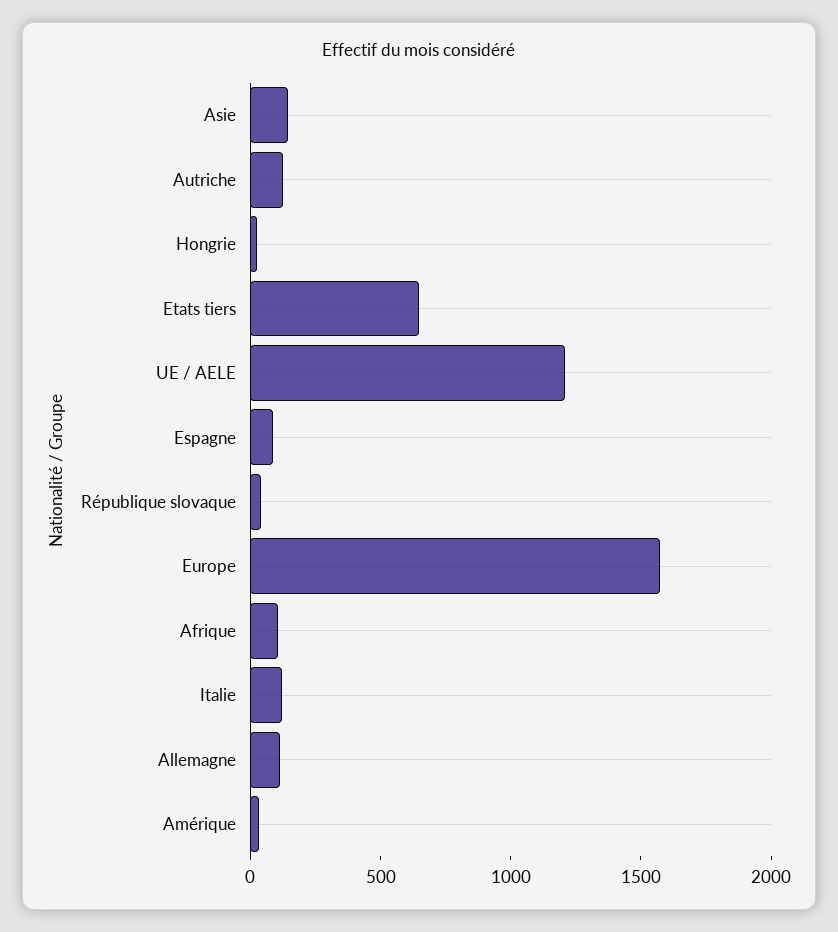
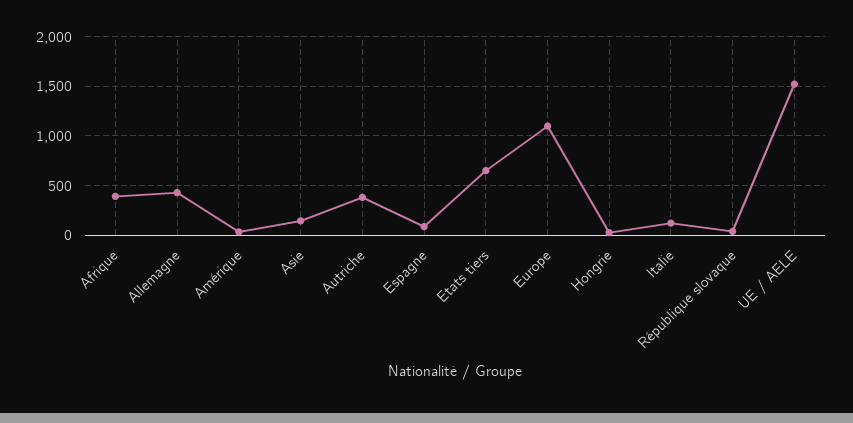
Autriche: 100 -> 400
UE / AELE: 1200 -> 1500
Europe: 1600 -> 1100
Afrique: 100 -> 400
Allemagne: 100 -> 400

